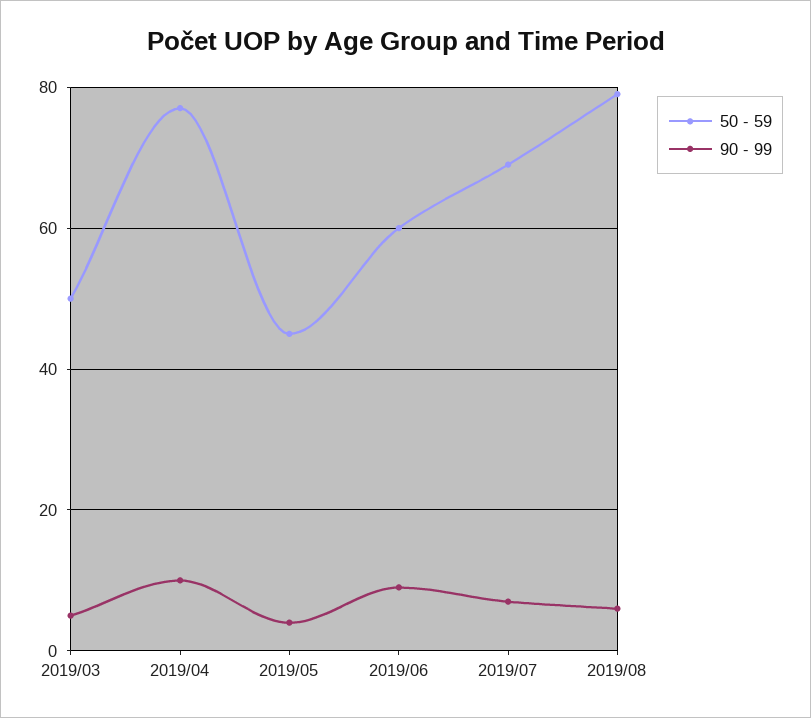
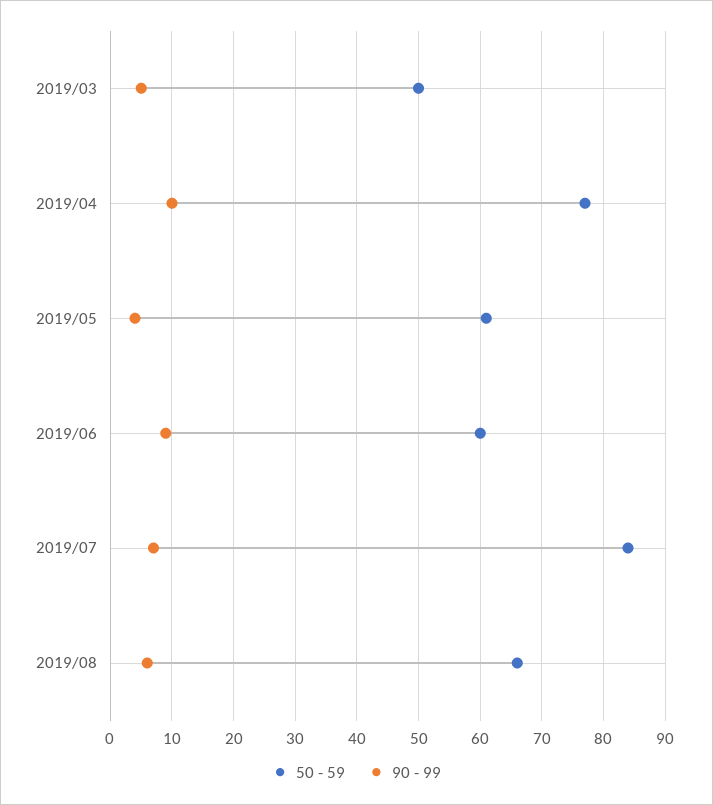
50 - 59, 2019/05: 45 -> 61
50 - 59, 2019/07: 70 -> 84
50 - 59, 2019/08: 80 -> 66

